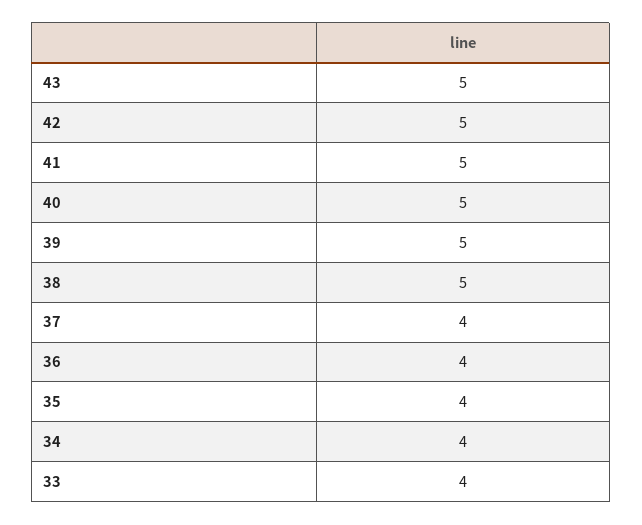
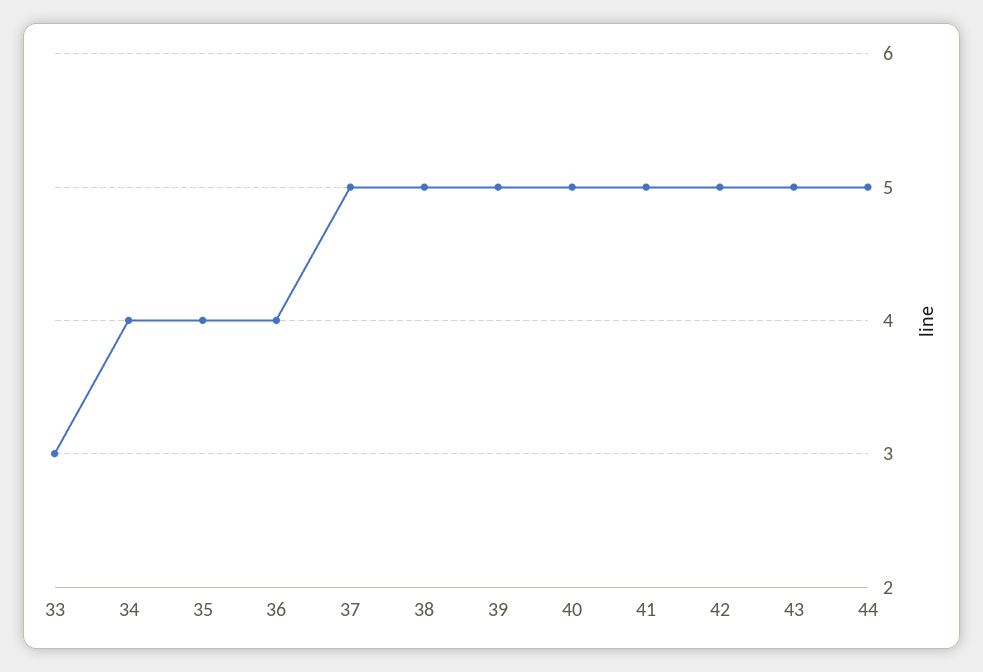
37: 4 -> 5
33: 4 -> 3
44: none -> 5

